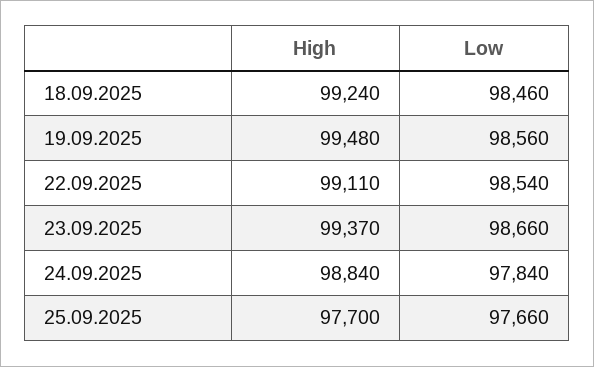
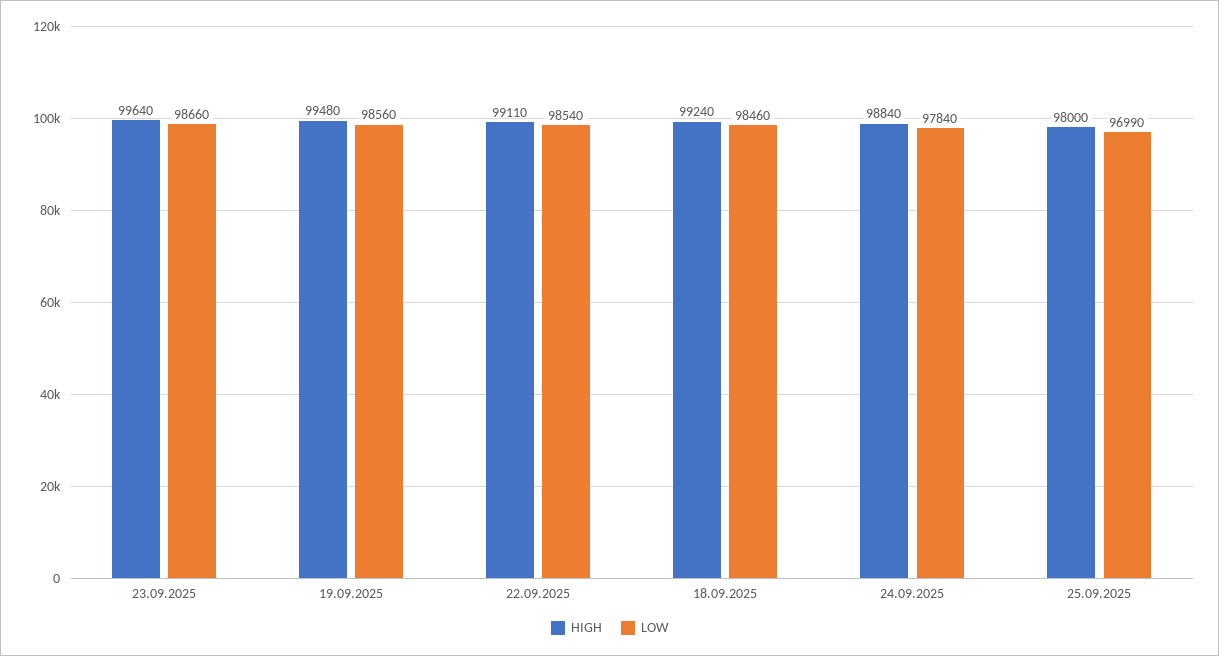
High, 23.09.2025: 99370 -> 99640
High, 25.09.2025: 97700 -> 98000
Low, 25.09.2025: 97660 -> 96990

